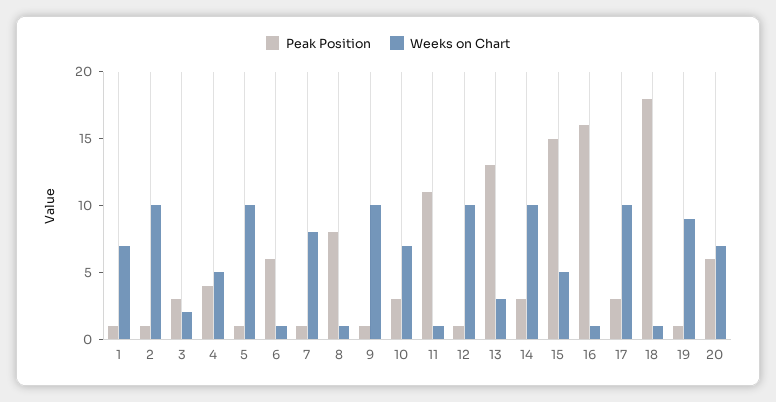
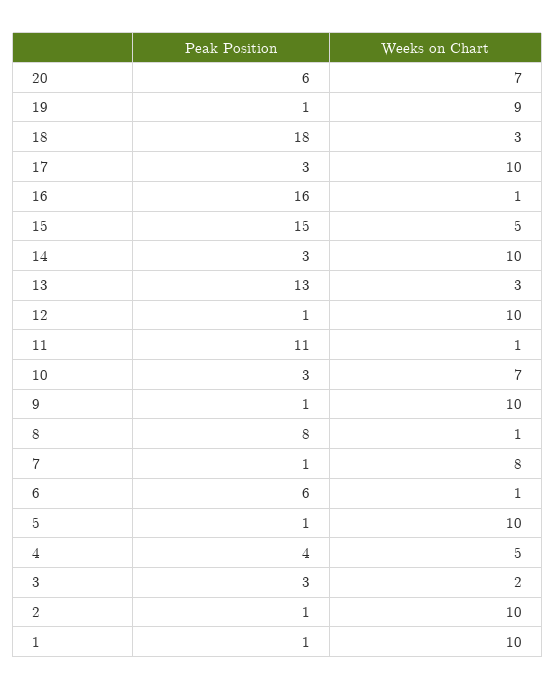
Weeks on Chart, 1: 7 -> 10
Weeks on Chart, 18: 1 -> 3

